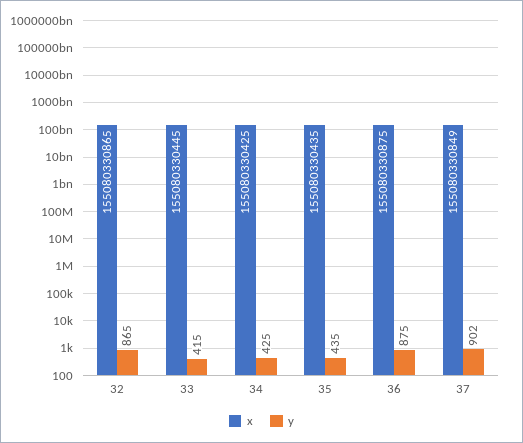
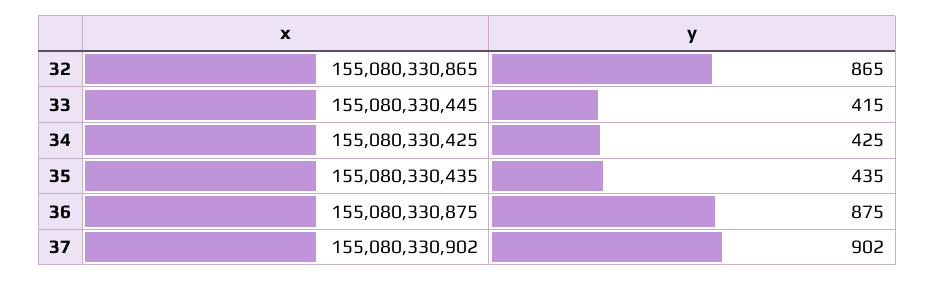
x, 37: 155080330849 -> 155080330902

